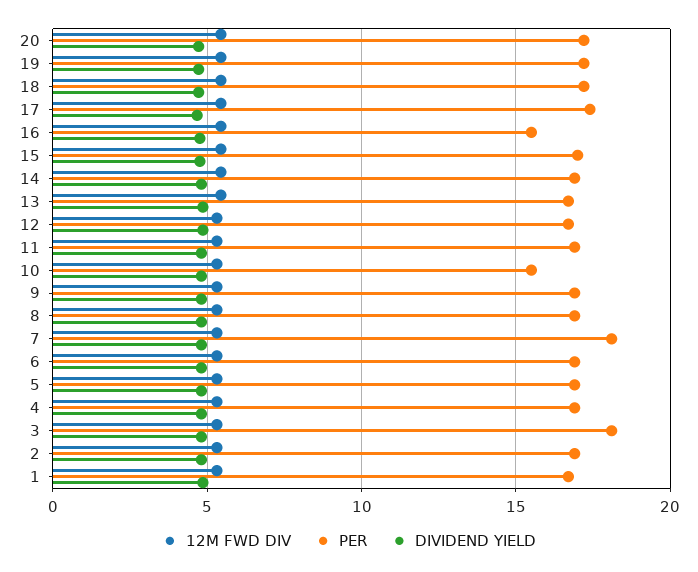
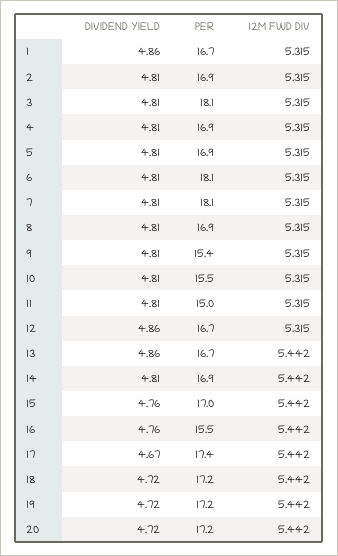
PER, 11: 17 -> 15
PER, 9: 17 -> 15.4
PER, 6: 17 -> 18.1

